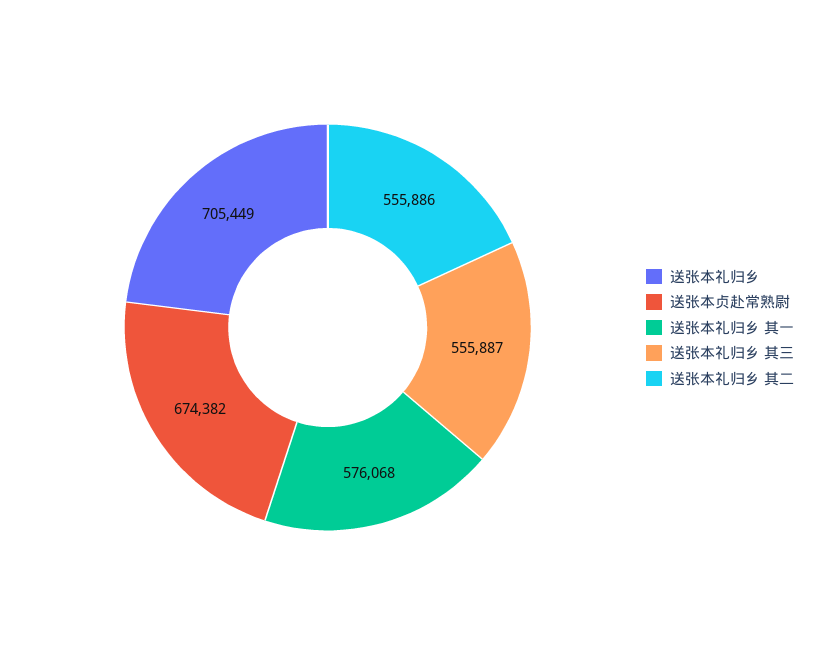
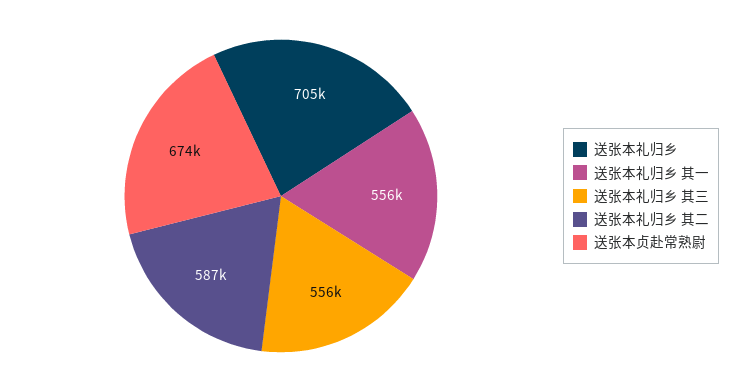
送张本礼归乡 其一: 576068 -> 556000
送张本礼归乡 其二: 555886 -> 587000

